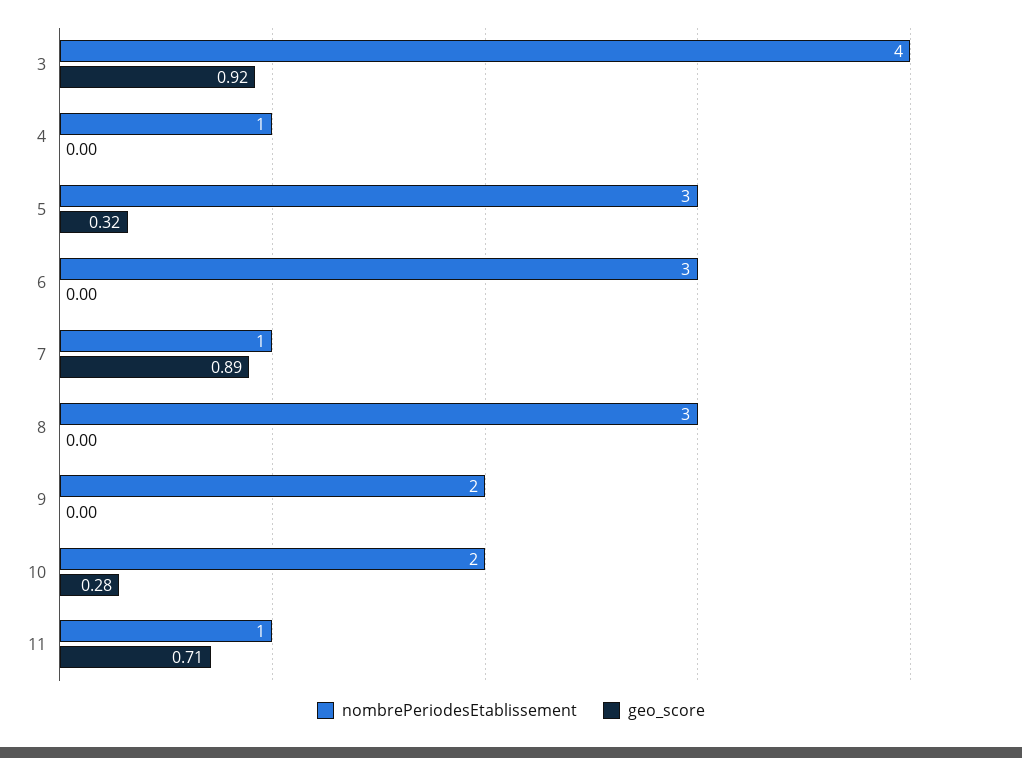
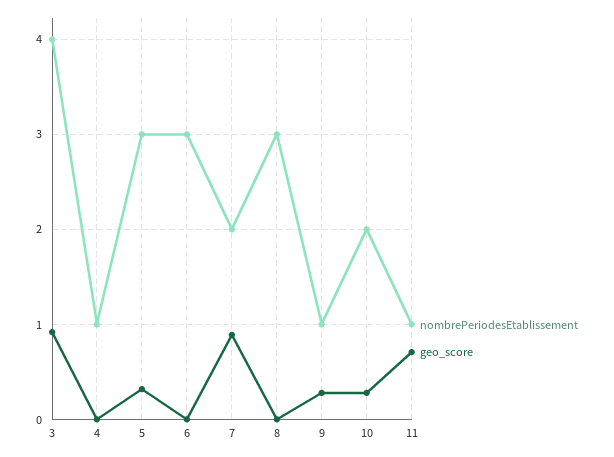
nombrePeriodesEtablissement, 7: 1 -> 2
nombrePeriodesEtablissement, 9: 2 -> 1
geo_score, 9: 0 -> 0.3

